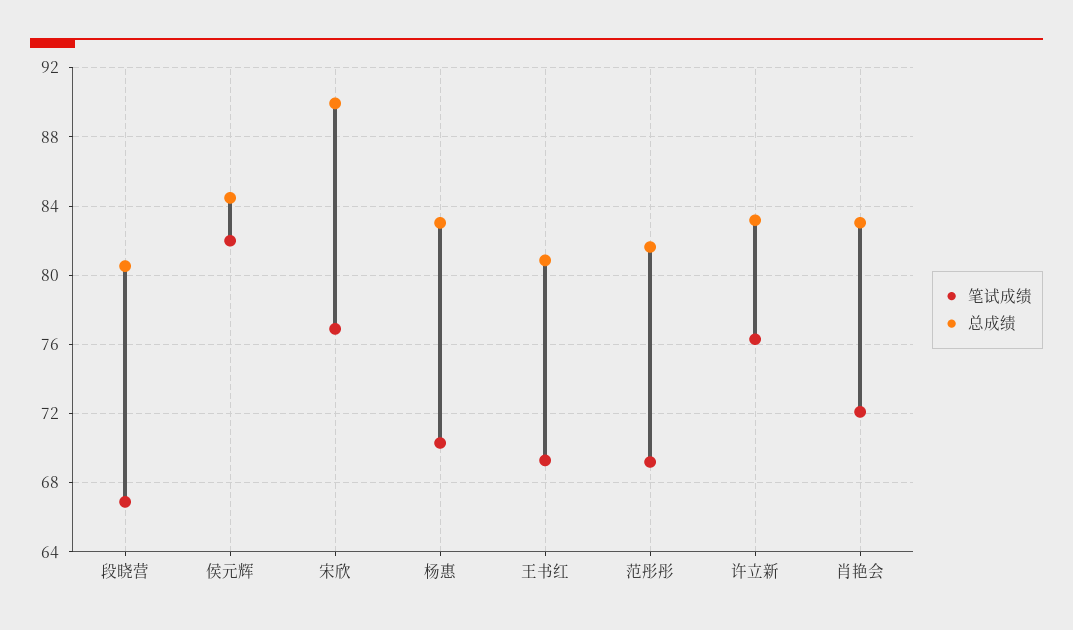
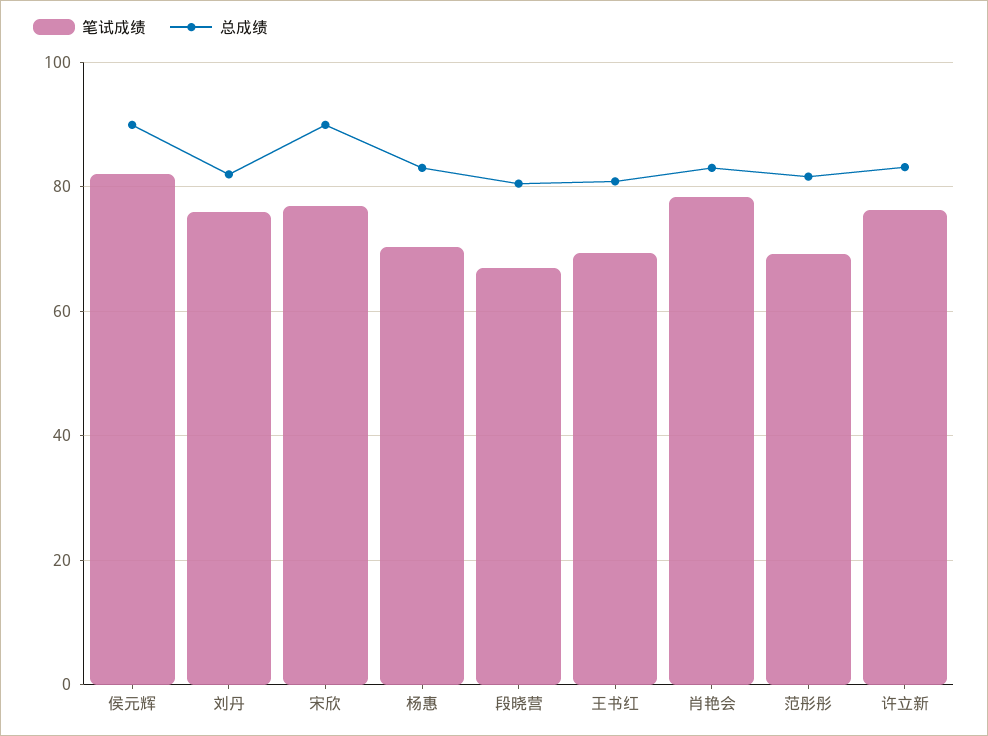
总成绩, 侯元辉: 84.5 -> 90
笔试成绩, 肖艳会: 72 -> 78
笔试成绩, 刘丹: none -> 76
总成绩, 刘丹: none -> 82

